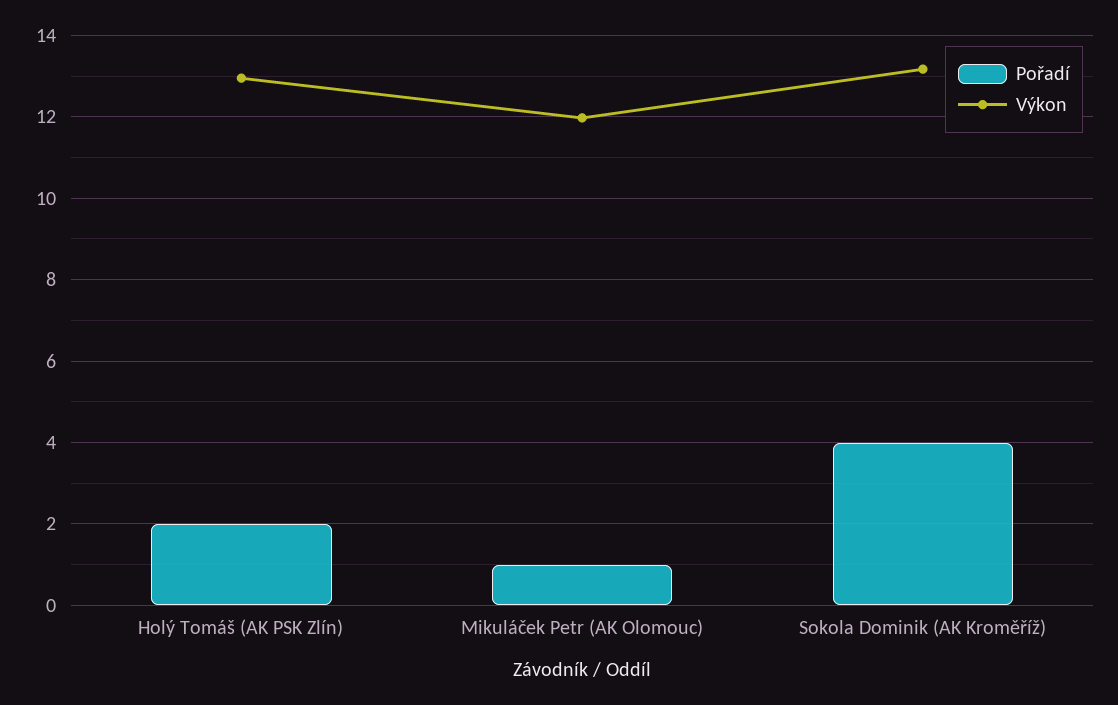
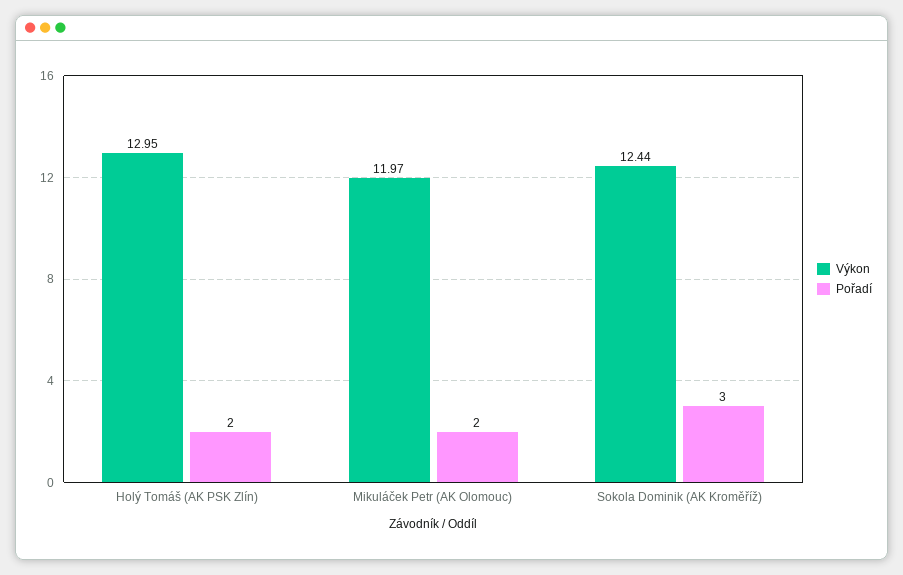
Pořadí, Mikuláček Petr (AK Olomouc): 1 -> 2
Pořadí, Sokola Dominik (AK Kroměříž): 4 -> 3
Výkon, Sokola Dominik (AK Kroměříž): 13.2 -> 12.44

